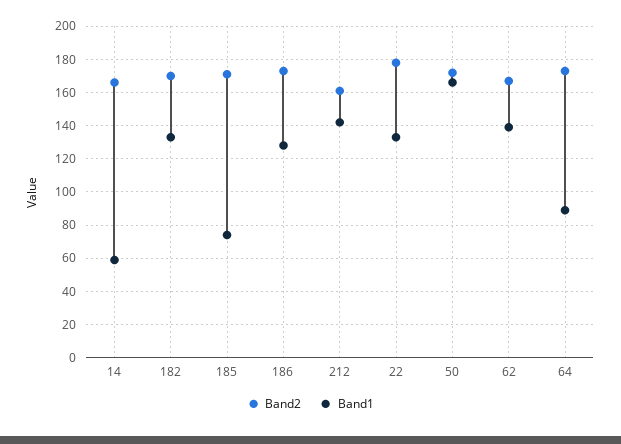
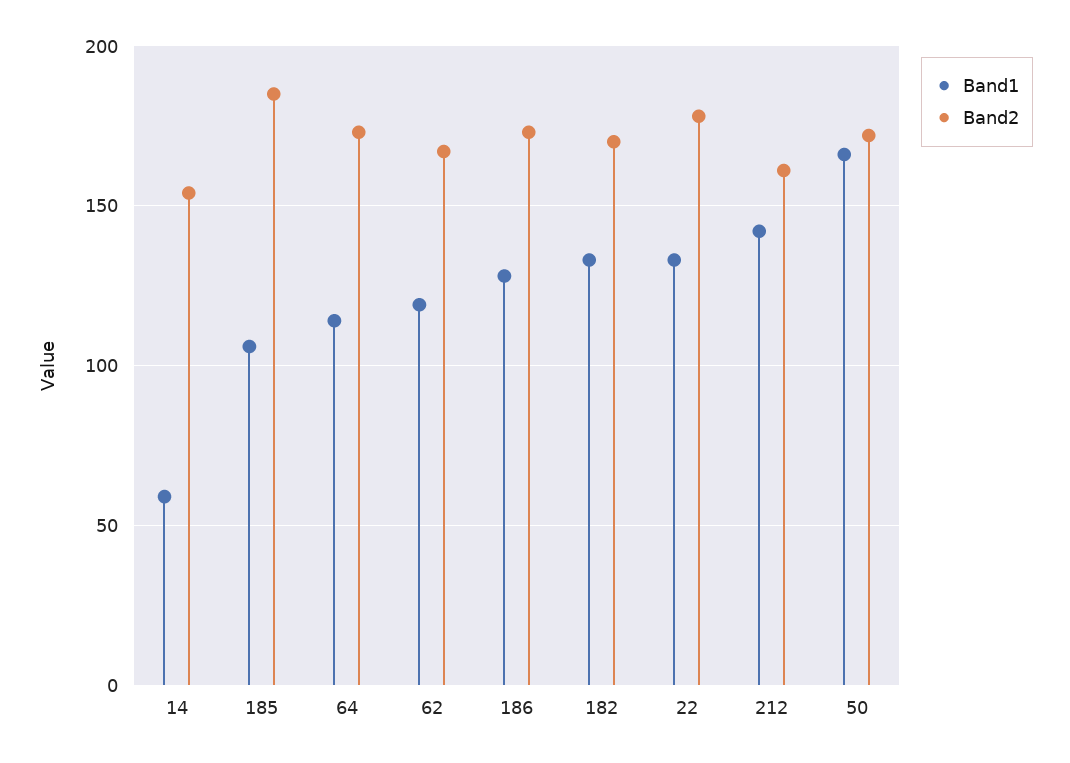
Band2, 14: 165 -> 155
Band2, 185: 170 -> 185
Band1, 185: 75 -> 105
Band1, 62: 140 -> 120
Band1, 64: 90 -> 115

